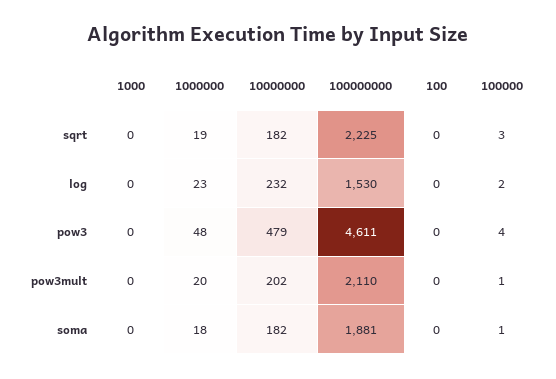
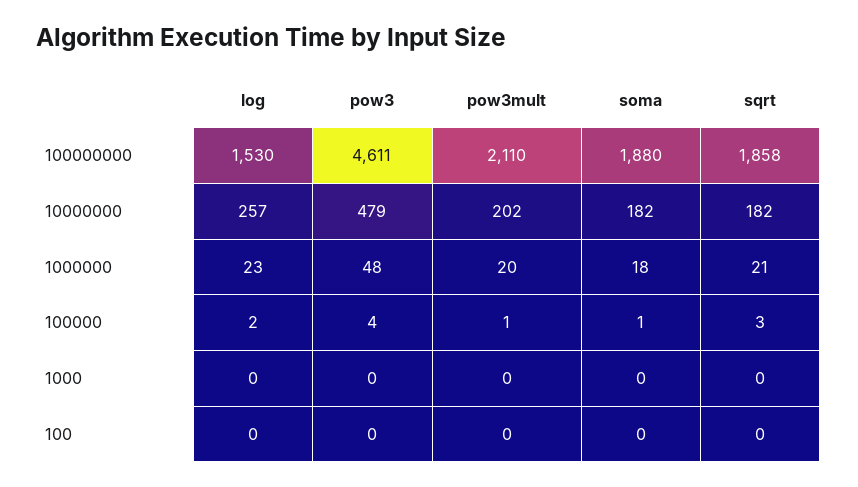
1000000, sqrt: 19 -> 21
100000000, sqrt: 2225 -> 1858
10000000, log: 232 -> 257
100000000, soma: 1881 -> 1880

